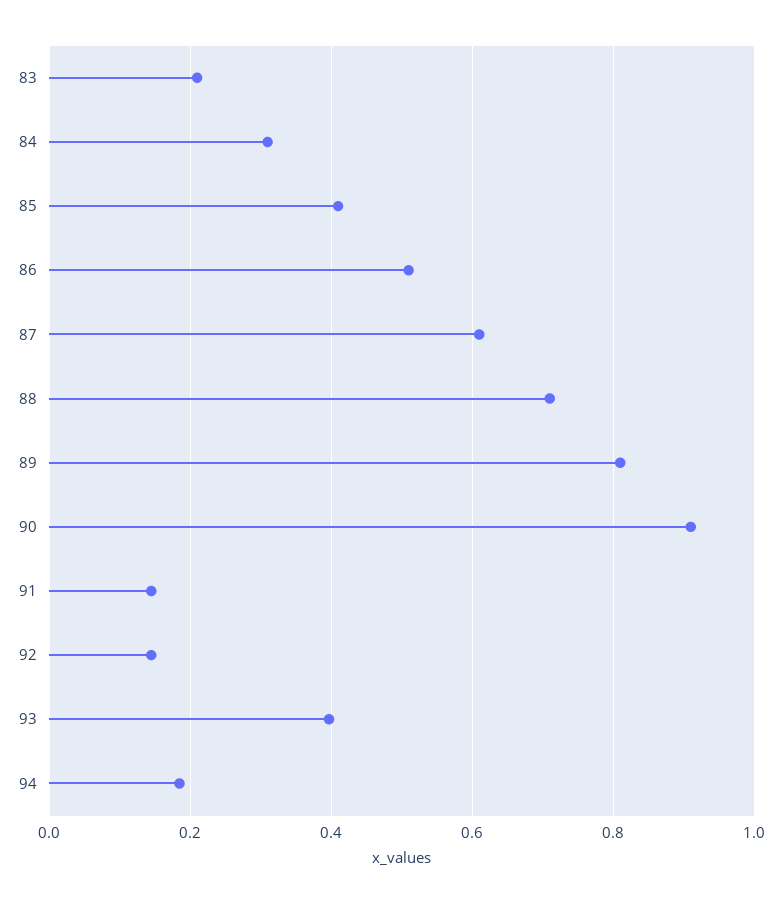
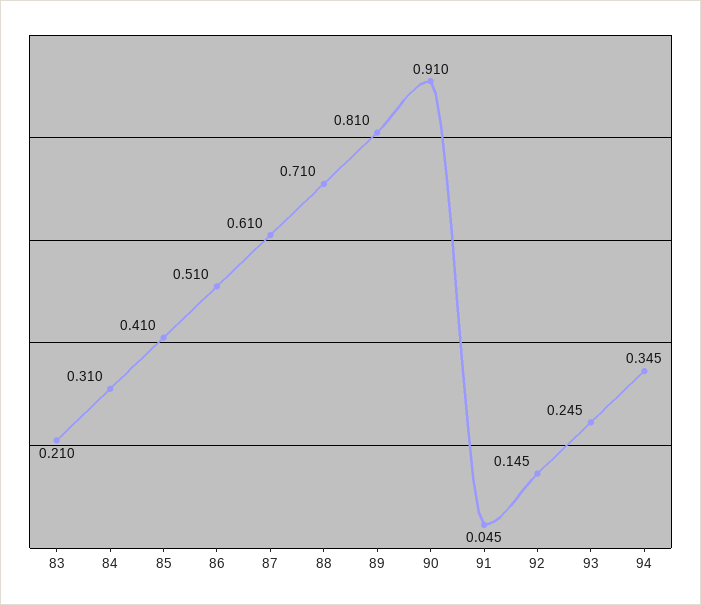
91: 0.14 -> 0.045
93: 0.4 -> 0.245
94: 0.18 -> 0.345

